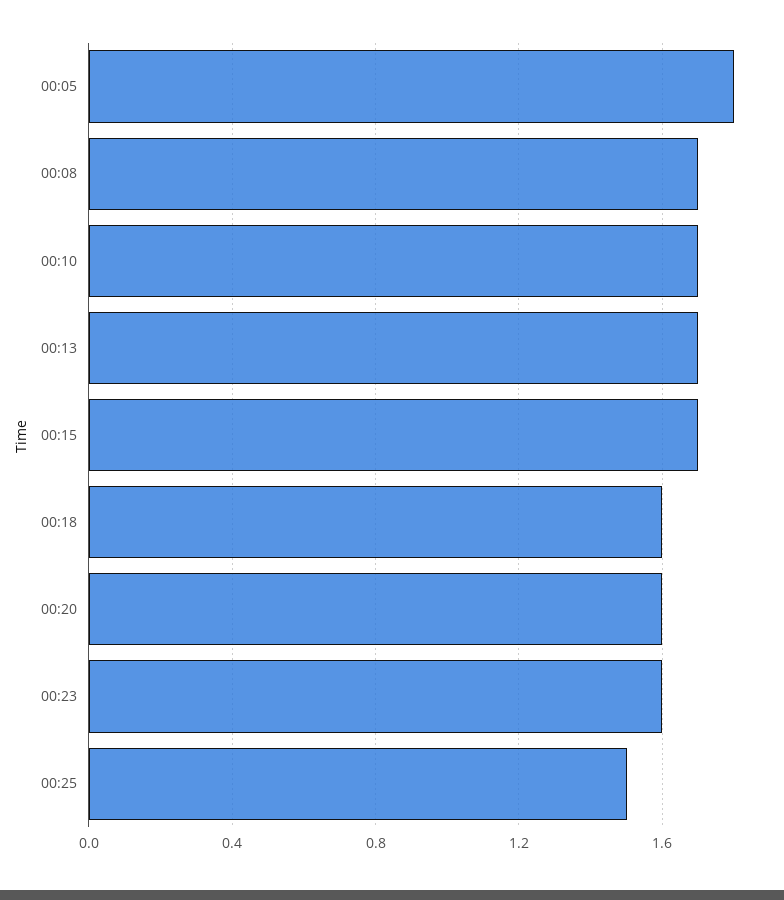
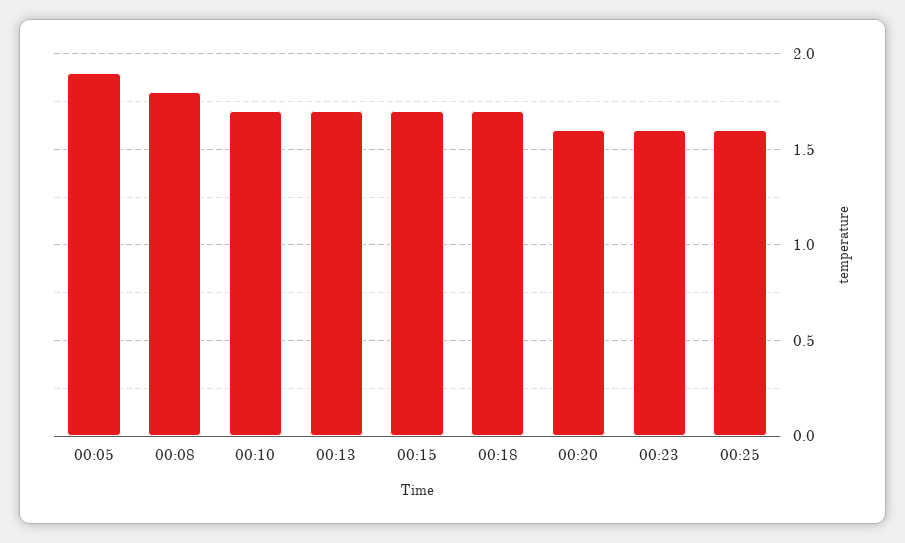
00:05: 1.8 -> 1.9
00:08: 1.7 -> 1.8
00:18: 1.6 -> 1.7
00:25: 1.5 -> 1.6

